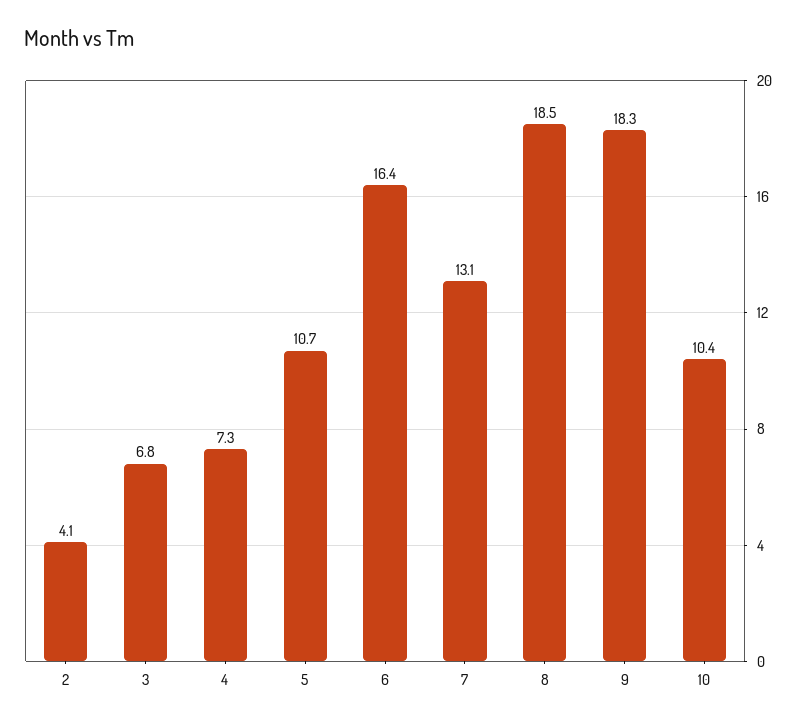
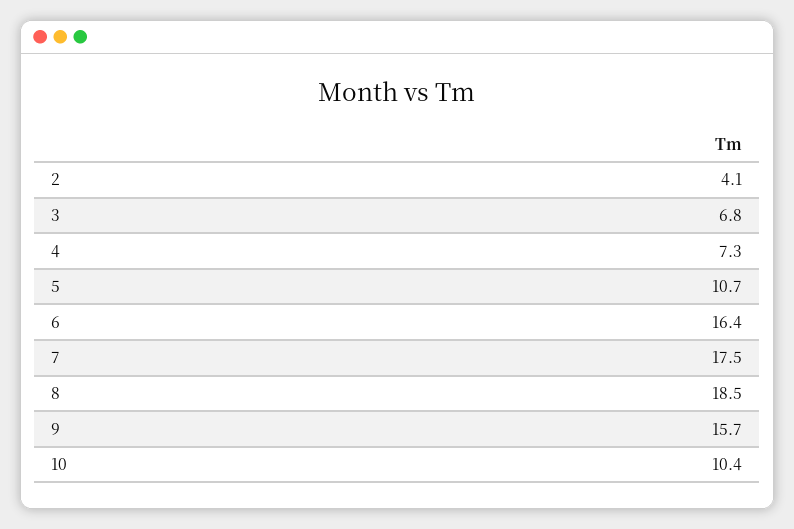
7: 13.1 -> 17.5
9: 18.3 -> 15.7

